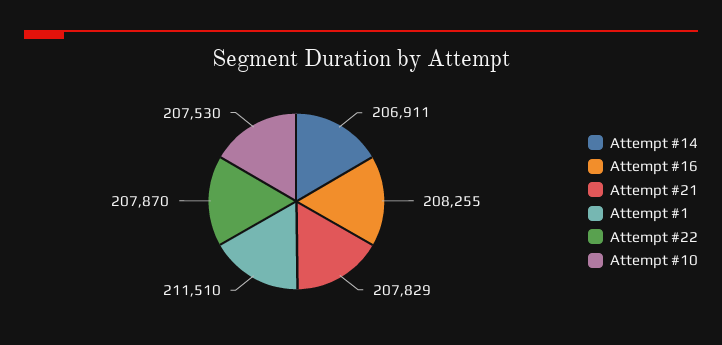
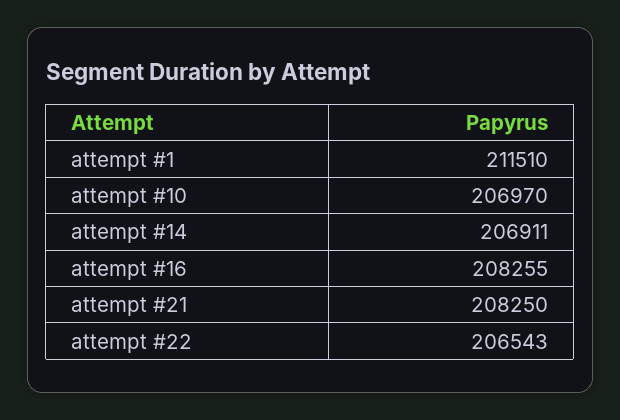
Attempt #21: 207829 -> 208250
Attempt #22: 207870 -> 206543
Attempt #10: 207530 -> 206970

